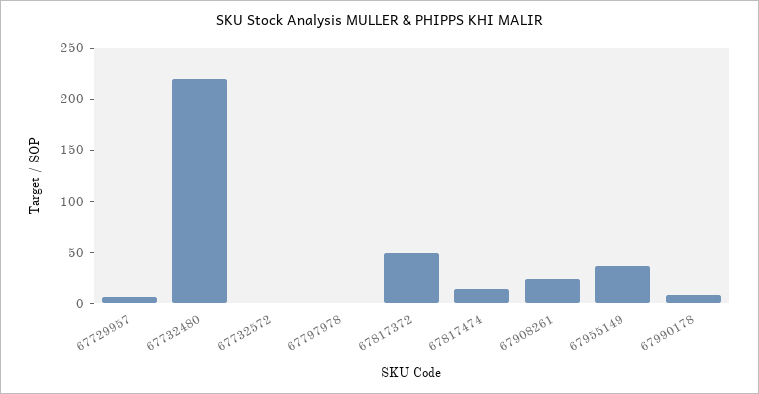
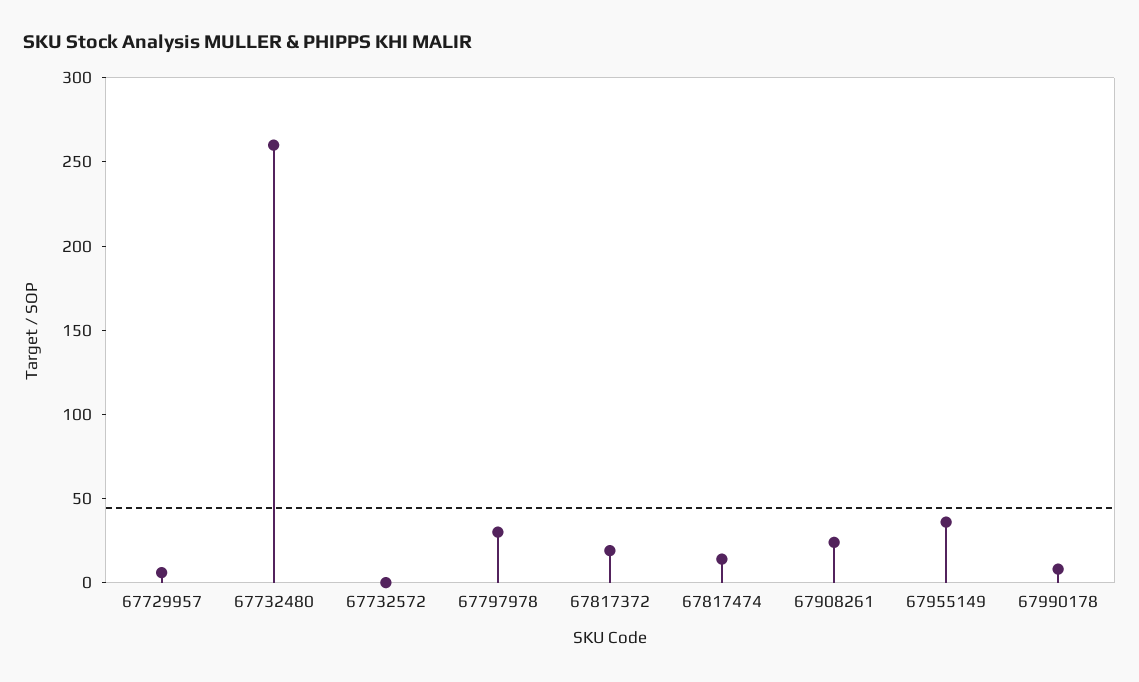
67732480: 220 -> 260
67797978: 0 -> 30
67817372: 50 -> 20

